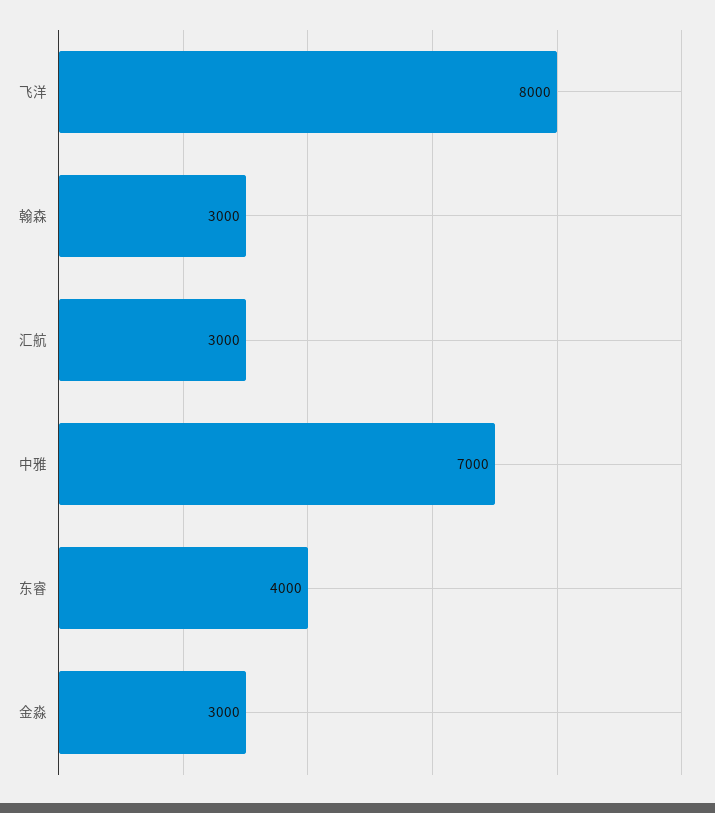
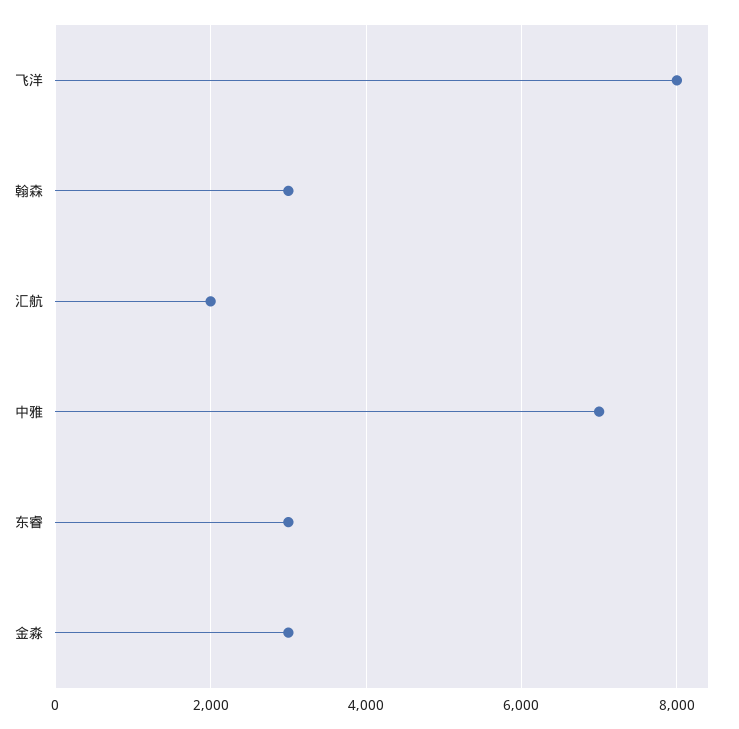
汇航: 3000 -> 2000
东睿: 4000 -> 3000

